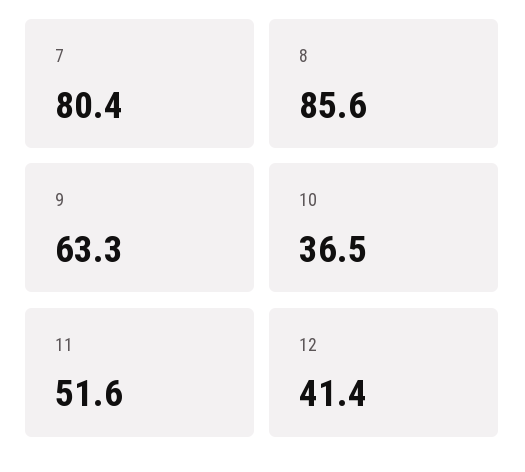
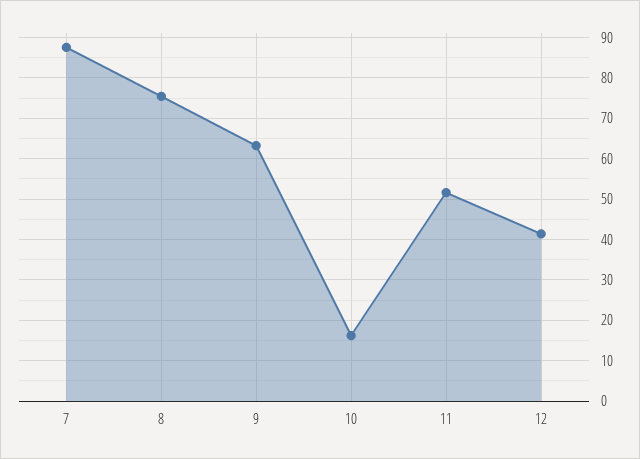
7: 80.4 -> 88
8: 85.6 -> 76
10: 36.5 -> 16

